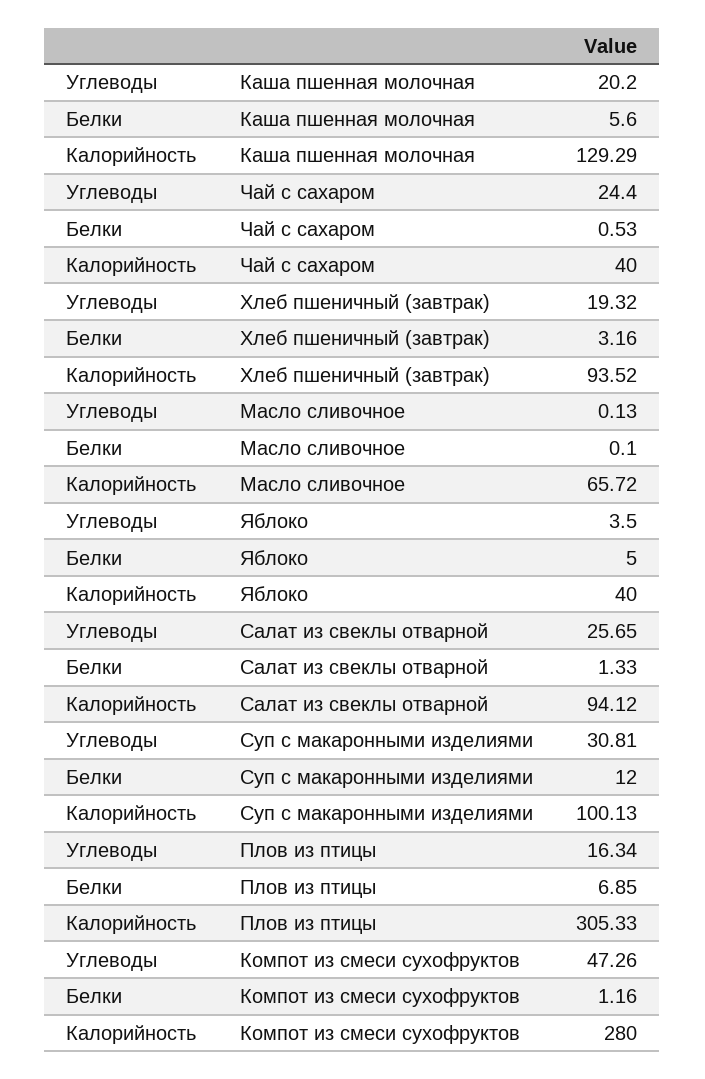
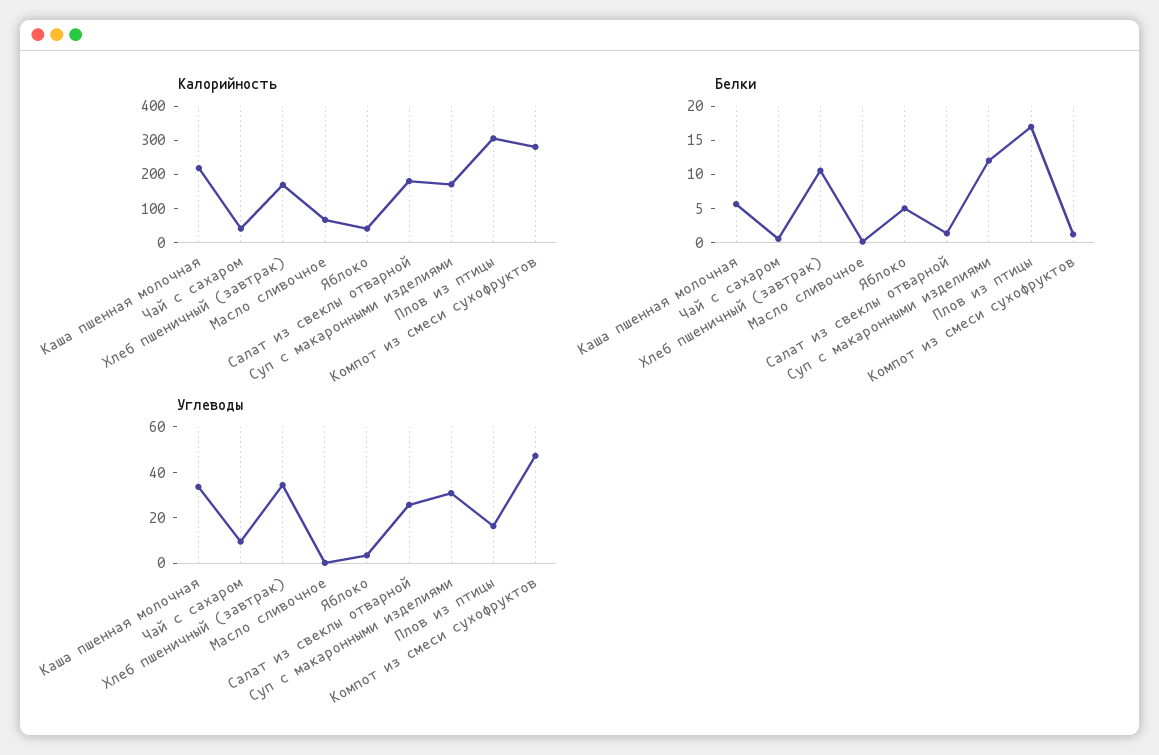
Углеводы, Каша пшенная молочная: 20.2 -> 35
Калорийность, Каша пшенная молочная: 129.29 -> 225
Углеводы, Чай с сахаром: 24.4 -> 10
Углеводы, Хлеб пшеничный (завтрак): 19.32 -> 35
Белки, Хлеб пшеничный (завтрак): 3.16 -> 10
Калорийность, Хлеб пшеничный (завтрак): 93.52 -> 175
Калорийность, Салат из свеклы отварной: 94.12 -> 175
Калорийность, Суп с макаронными изделиями: 100.13 -> 175
Белки, Плов из птицы: 6.85 -> 17.5

